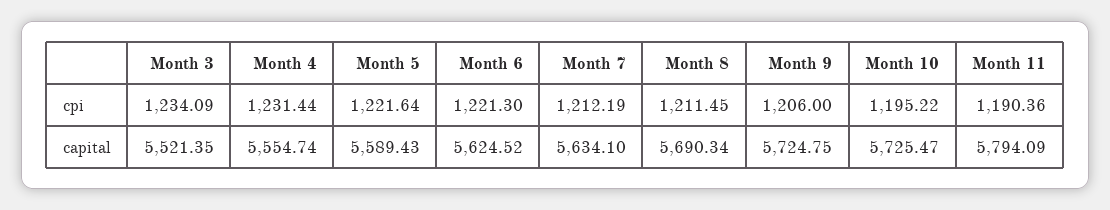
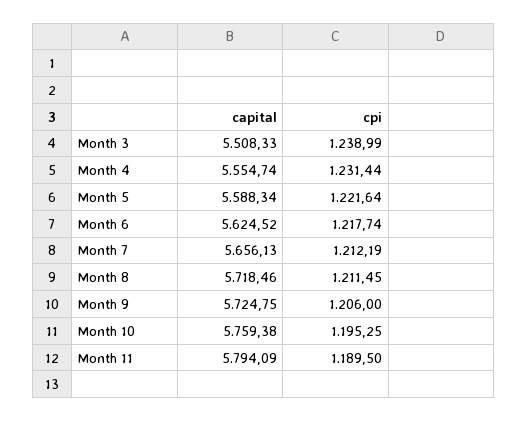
Month 3, cpi: 1234.09 -> 1238.99
Month 6, cpi: 1221.3 -> 1217.74
Month 10, cpi: 1195.22 -> 1195.25
Month 11, cpi: 1190.36 -> 1189.5
Month 3, capital: 5521.35 -> 5508.33
Month 5, capital: 5589.43 -> 5588.34
Month 7, capital: 5634.1 -> 5656.13
Month 8, capital: 5690.34 -> 5718.46
Month 10, capital: 5725.47 -> 5759.38

